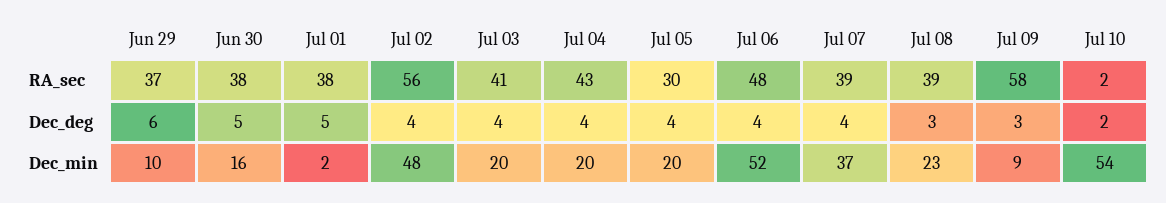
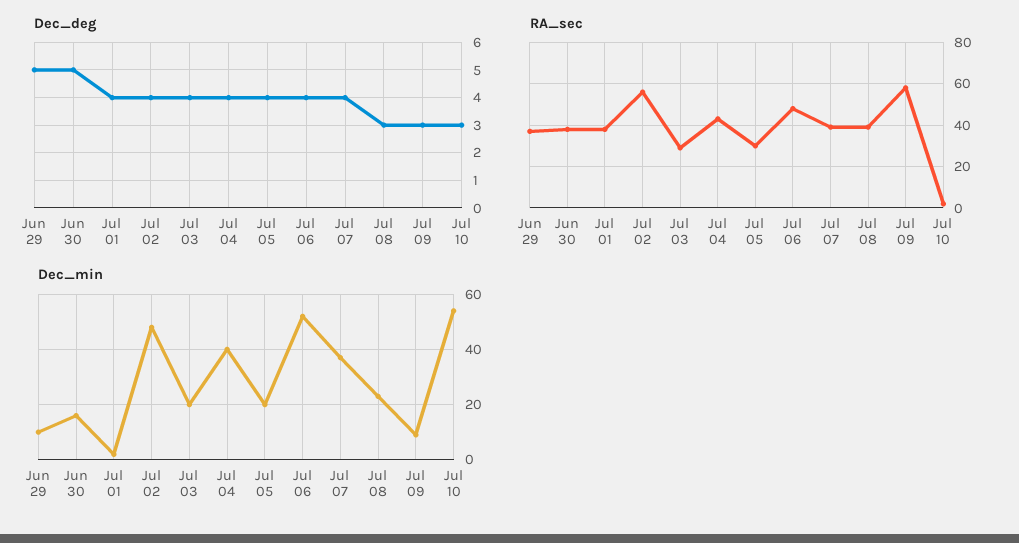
RA_sec, Jul 03: 41 -> 30
Dec_deg, Jun 29: 6 -> 5
Dec_deg, Jul 01: 5 -> 4
Dec_deg, Jul 10: 2 -> 3
Dec_min, Jul 04: 20 -> 40

